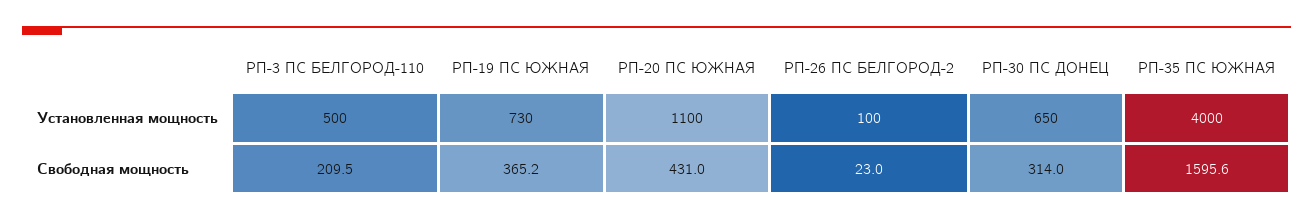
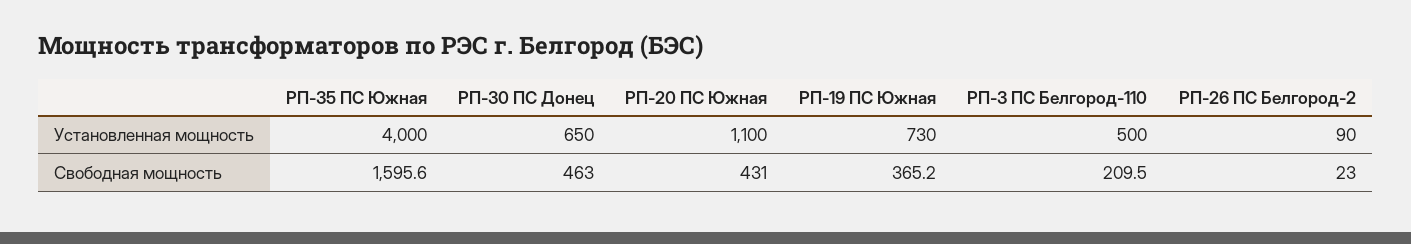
РП-26 ПС БЕЛГОРОД-2, Установленная мощность: 100 -> 90
РП-30 ПС ДОНЕЦ, Свободная мощность: 314 -> 463

